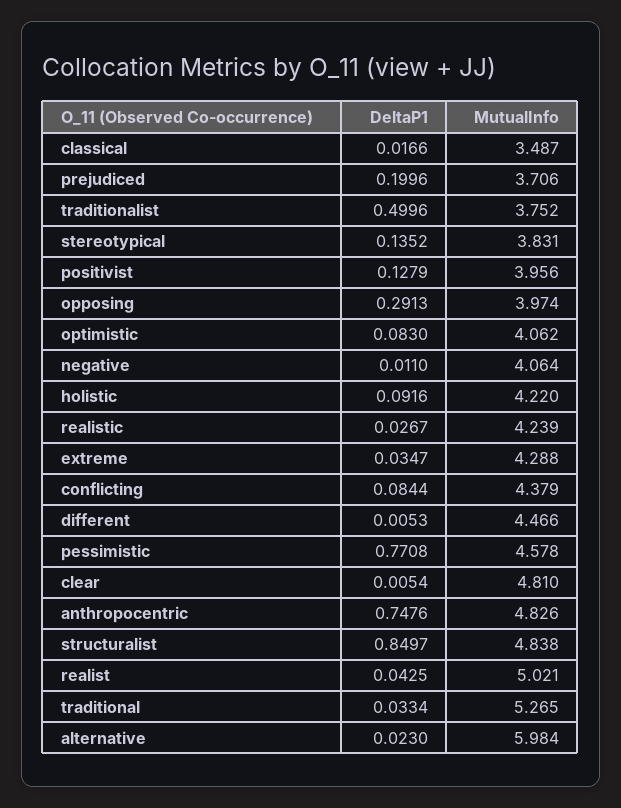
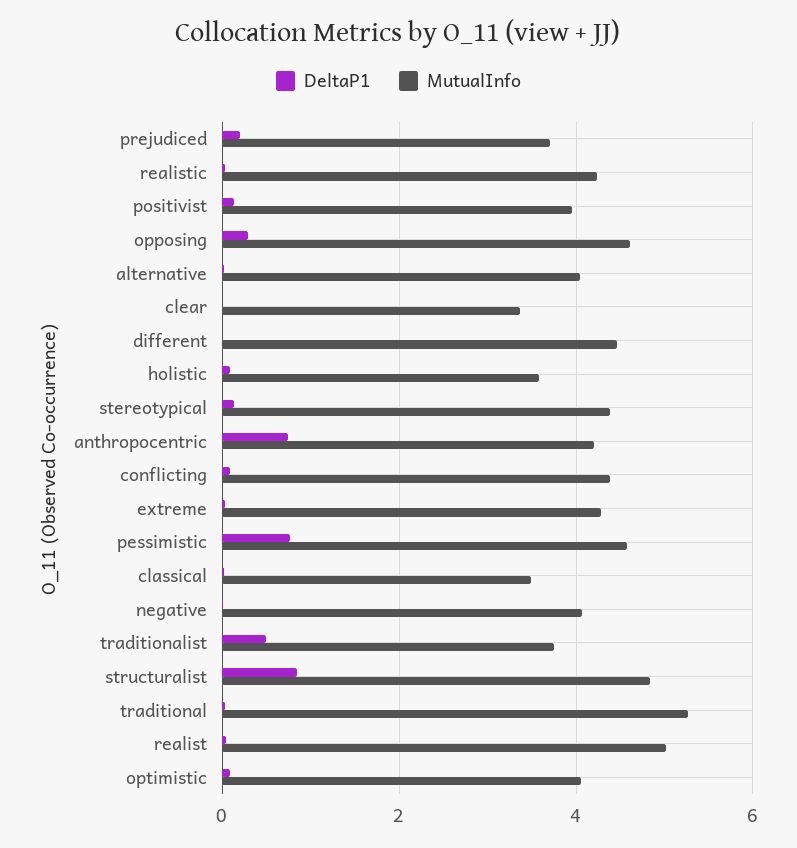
MutualInfo, stereotypical: 3.831 -> 4.4
MutualInfo, opposing: 3.974 -> 4.6
MutualInfo, holistic: 4.22 -> 3.6
MutualInfo, clear: 4.81 -> 3.4
MutualInfo, anthropocentric: 4.826 -> 4.2
MutualInfo, alternative: 5.984 -> 4

